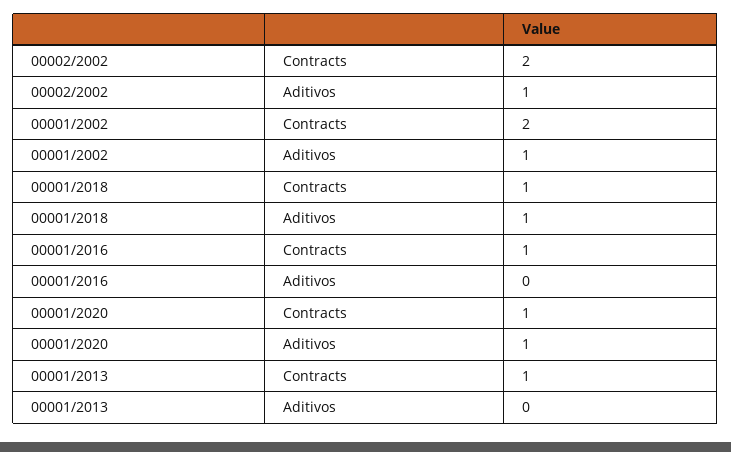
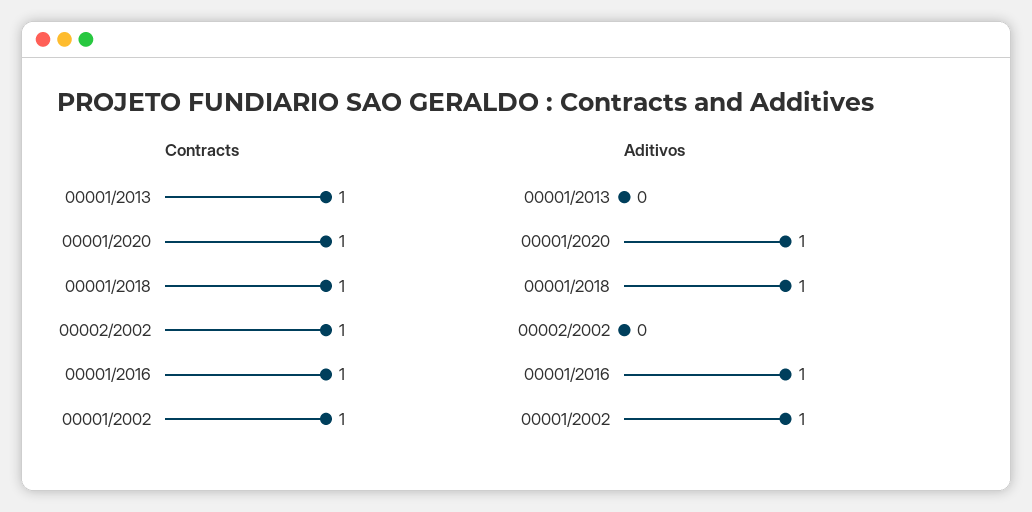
Contracts, 00002/2002: 2 -> 1
Aditivos, 00002/2002: 1 -> 0
Contracts, 00001/2002: 2 -> 1
Aditivos, 00001/2016: 0 -> 1

